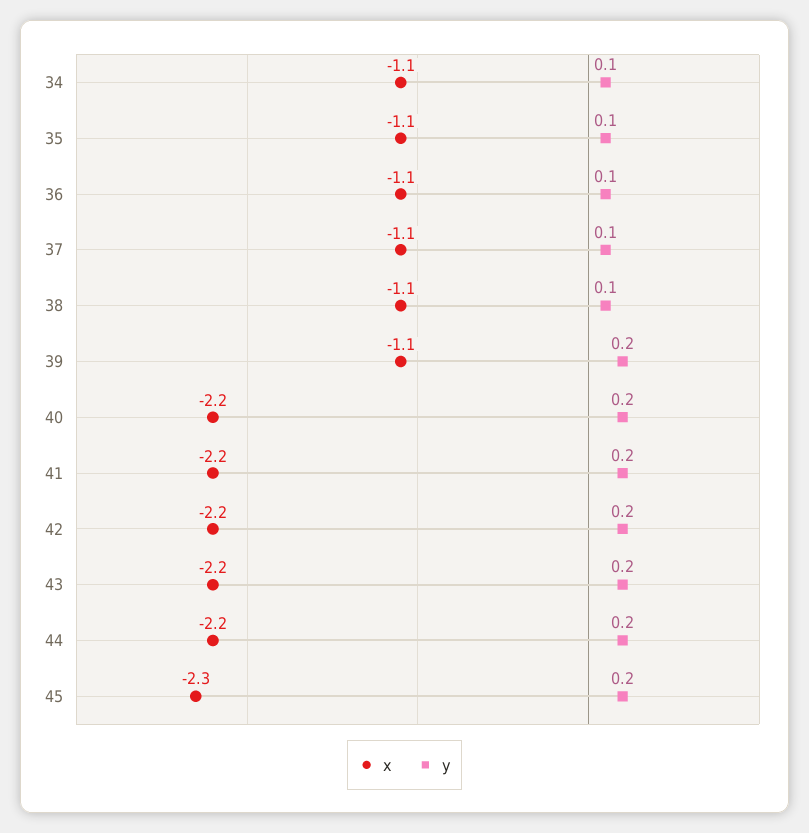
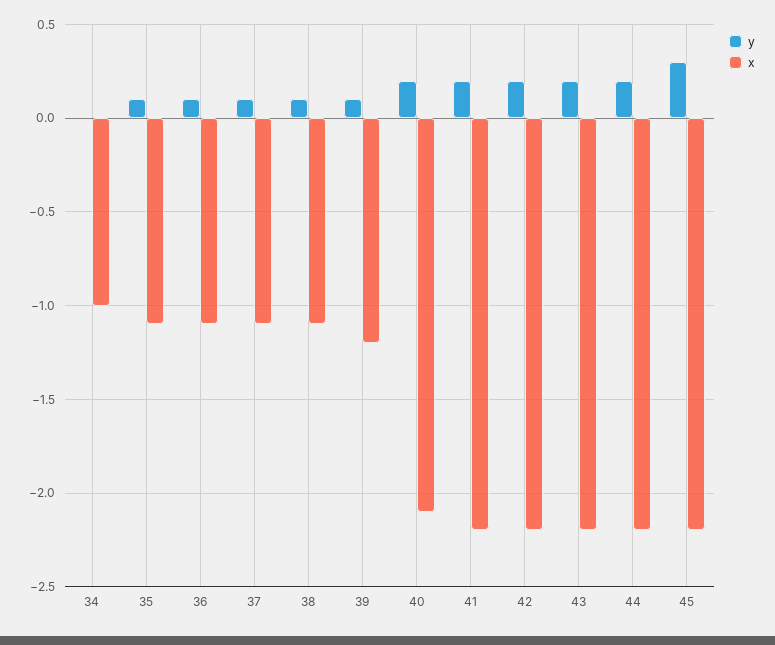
x, 34: -1.1 -> -1
y, 34: 0.1 -> 0
x, 39: -1.1 -> -1.2
y, 39: 0.2 -> 0.1
x, 40: -2.2 -> -2.1
x, 45: -2.3 -> -2.2
y, 45: 0.2 -> 0.3

